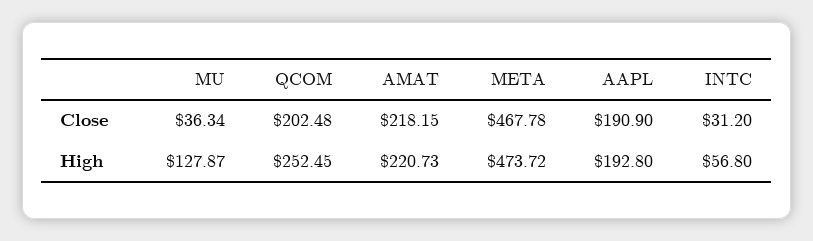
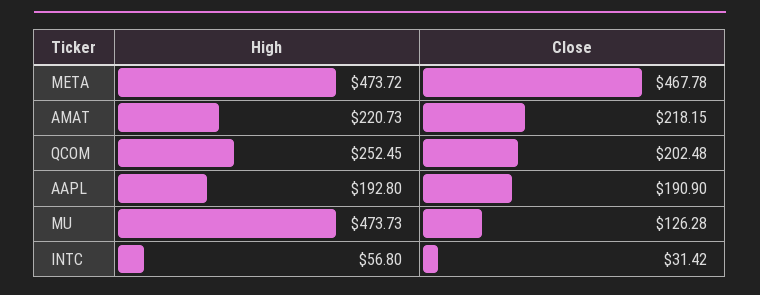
MU, Close: 36.34 -> 126.28
INTC, Close: 31.2 -> 31.42
MU, High: 127.87 -> 473.73

